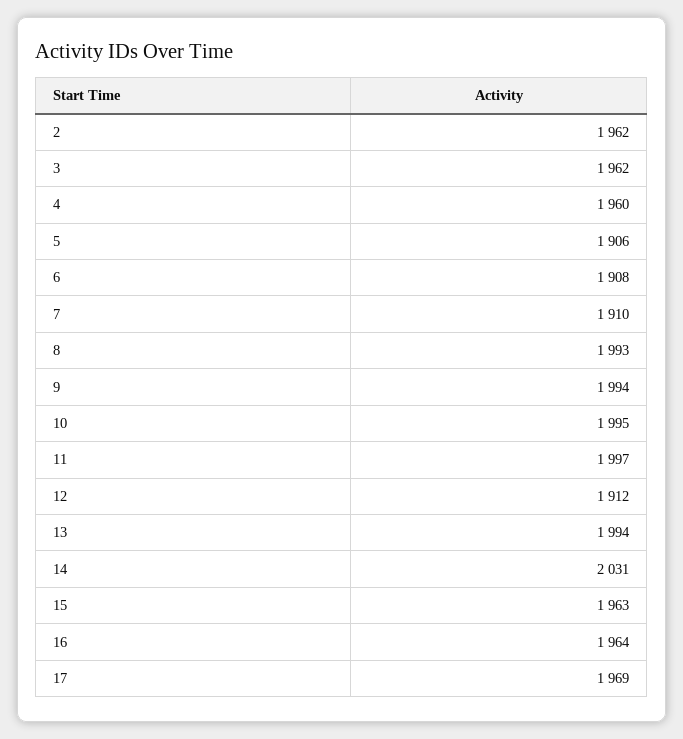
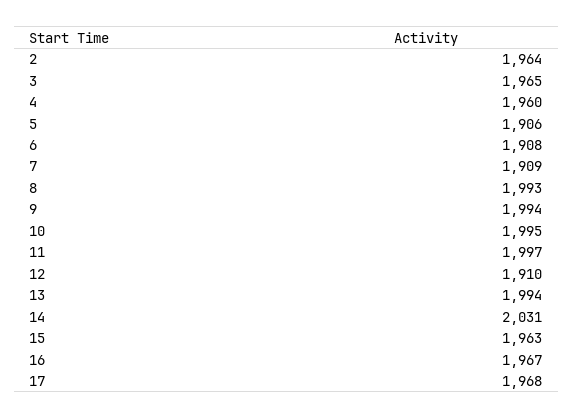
2: 1962 -> 1964
3: 1962 -> 1965
7: 1910 -> 1909
12: 1912 -> 1910
16: 1964 -> 1967
17: 1969 -> 1968

